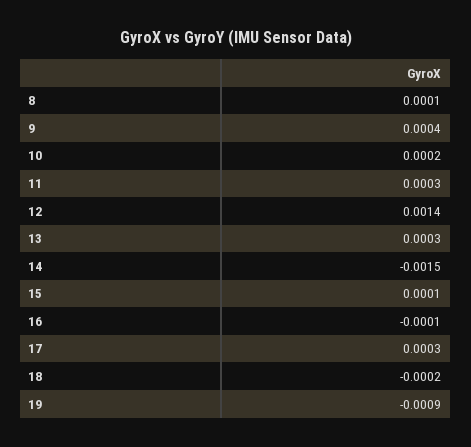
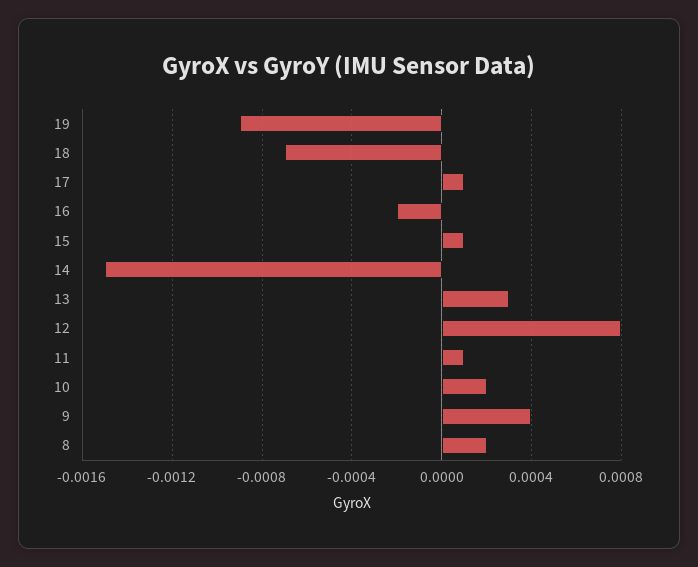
8: 0.0001 -> 0.0002
11: 0.0003 -> 0.0001
12: 0.0014 -> 0.0008
16: -0.0001 -> -0.0002
17: 0.0003 -> 0.0001
18: -0.0002 -> -0.0007

